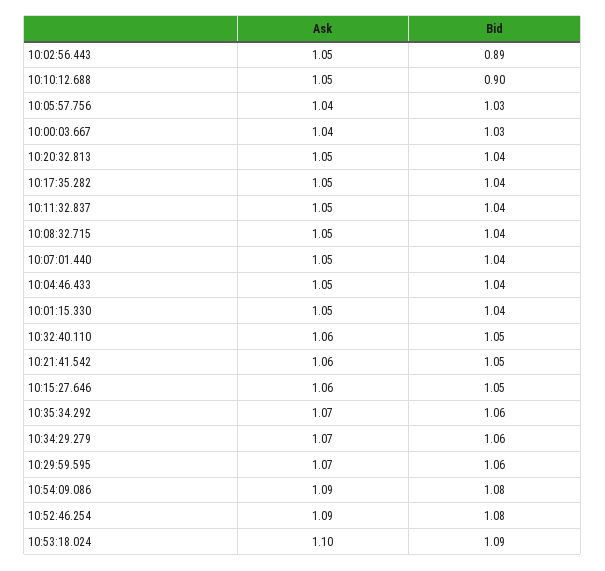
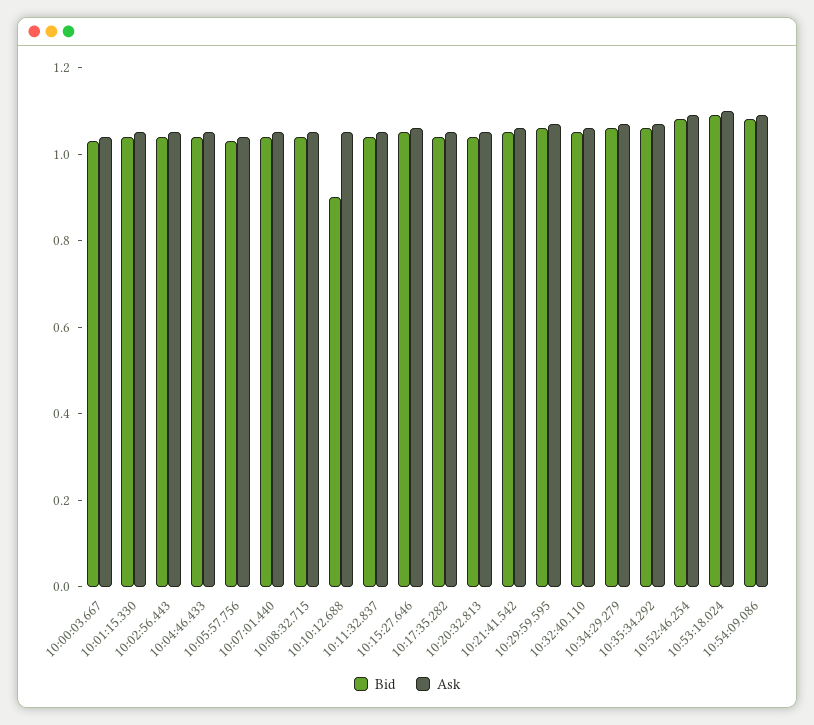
Bid, 10:02:56.443: 0.89 -> 1.05

